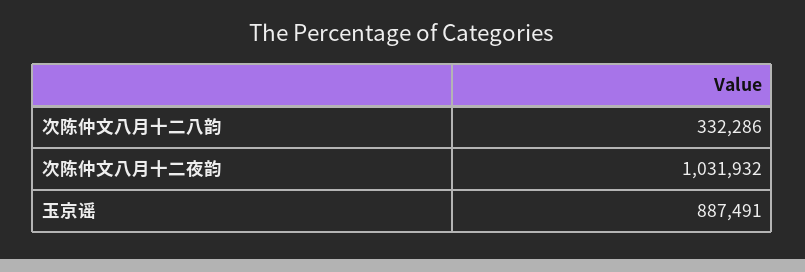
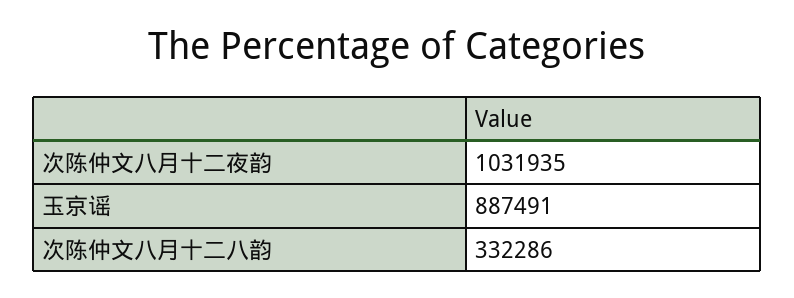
次陈仲文八月十二夜韵: 1031932 -> 1031935

